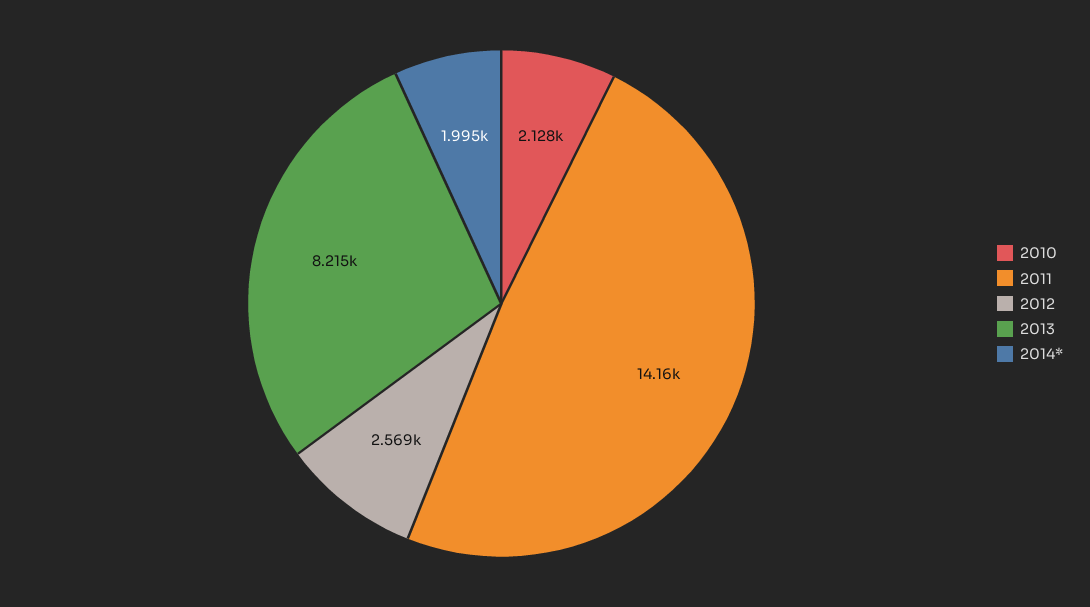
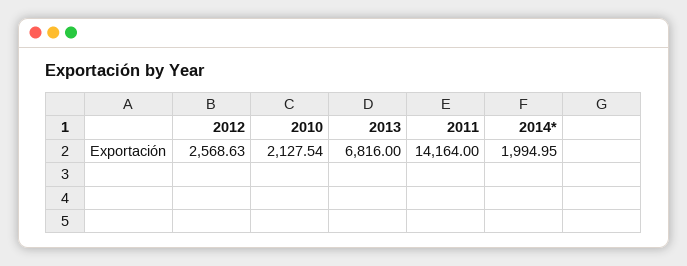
2013: 8215 -> 6816

